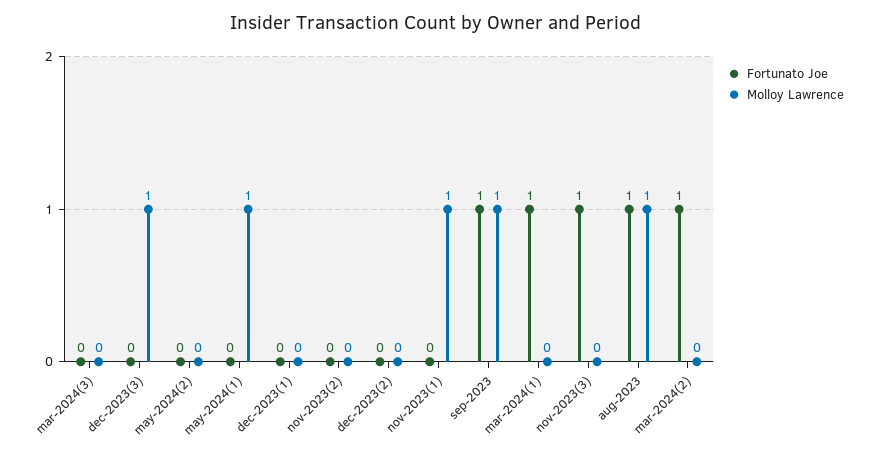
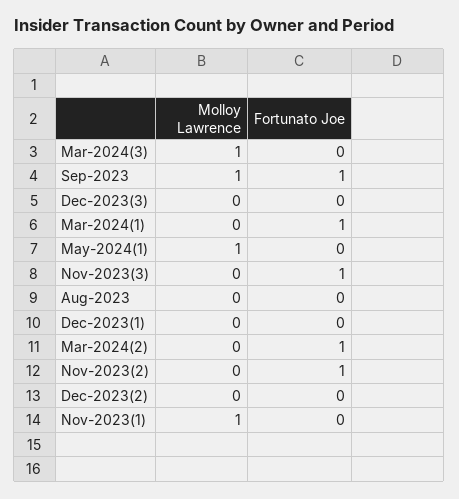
Molloy Lawrence, mar-2024(3): 0 -> 1
Molloy Lawrence, dec-2023(3): 1 -> 0
Fortunato Joe, may-2024(2): 0 -> none
Molloy Lawrence, may-2024(2): 0 -> none
Fortunato Joe, nov-2023(2): 0 -> 1
Fortunato Joe, aug-2023: 1 -> 0
Molloy Lawrence, aug-2023: 1 -> 0

